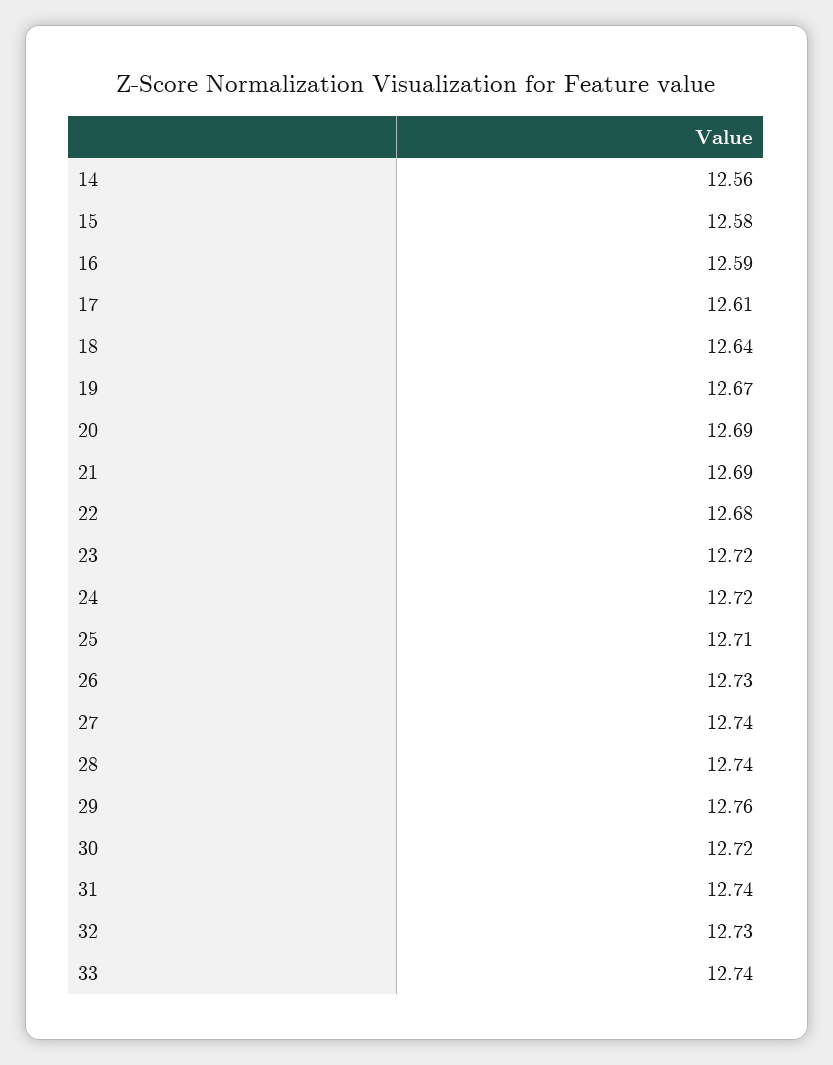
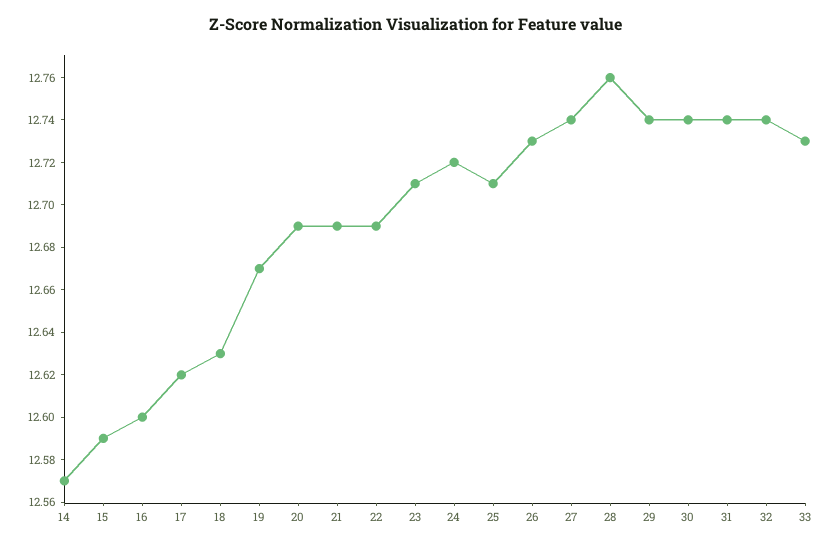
14: 12.56 -> 12.57
15: 12.58 -> 12.59
16: 12.59 -> 12.6
17: 12.61 -> 12.62
18: 12.64 -> 12.63
22: 12.68 -> 12.69
23: 12.72 -> 12.71
28: 12.74 -> 12.76
29: 12.76 -> 12.74
30: 12.72 -> 12.74
32: 12.73 -> 12.74
33: 12.74 -> 12.73

